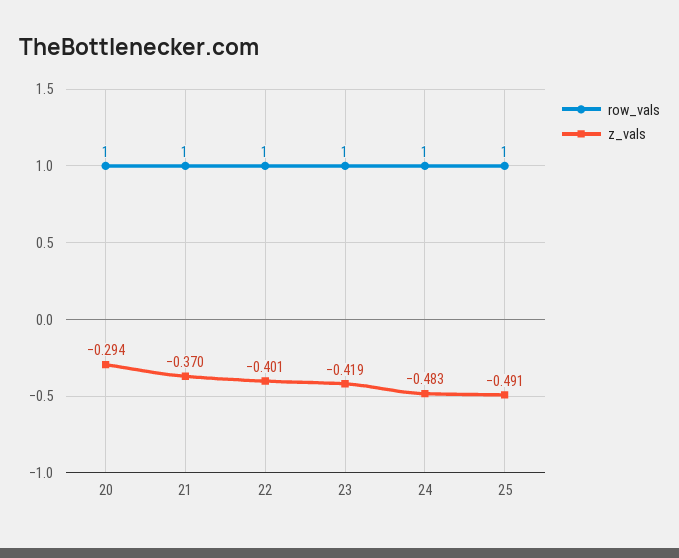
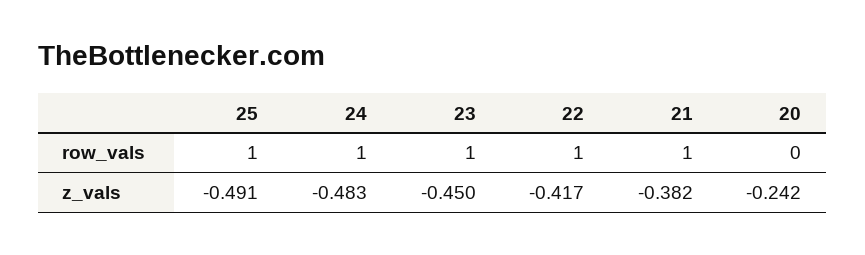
row_vals, 20: 1 -> 0
z_vals, 20: -0.294 -> -0.242
z_vals, 21: -0.37 -> -0.382
z_vals, 22: -0.401 -> -0.417
z_vals, 23: -0.419 -> -0.45

